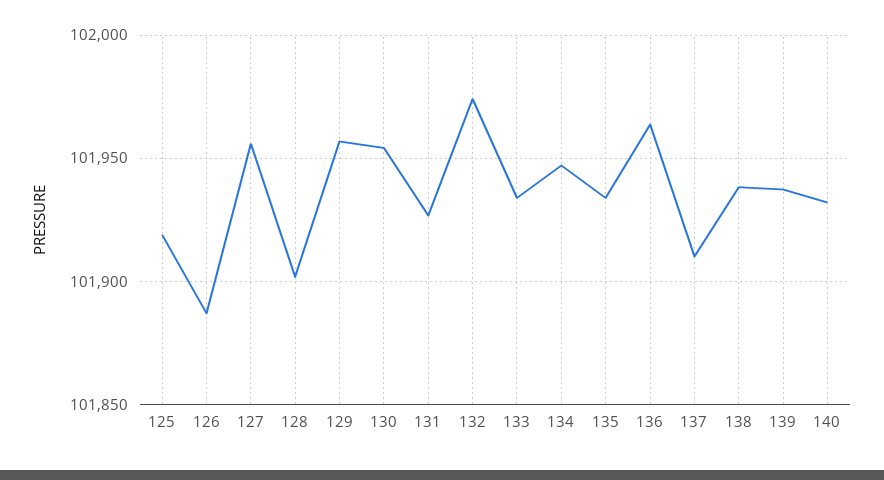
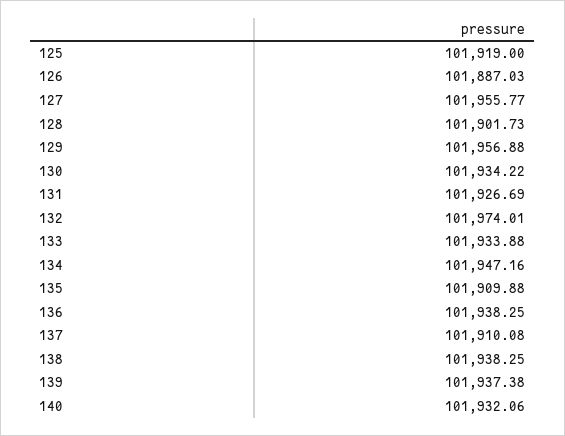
130: 101955 -> 101934.22
135: 101935 -> 101909.88
136: 101965 -> 101938.25

